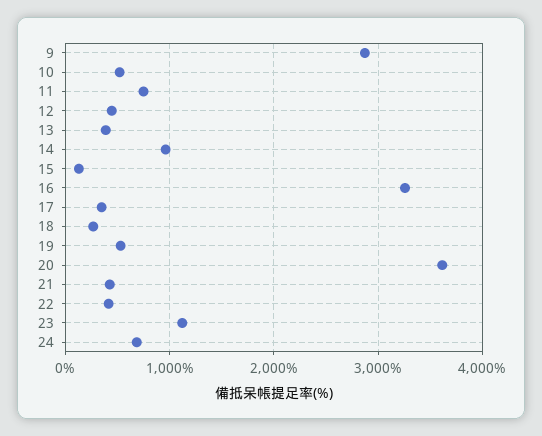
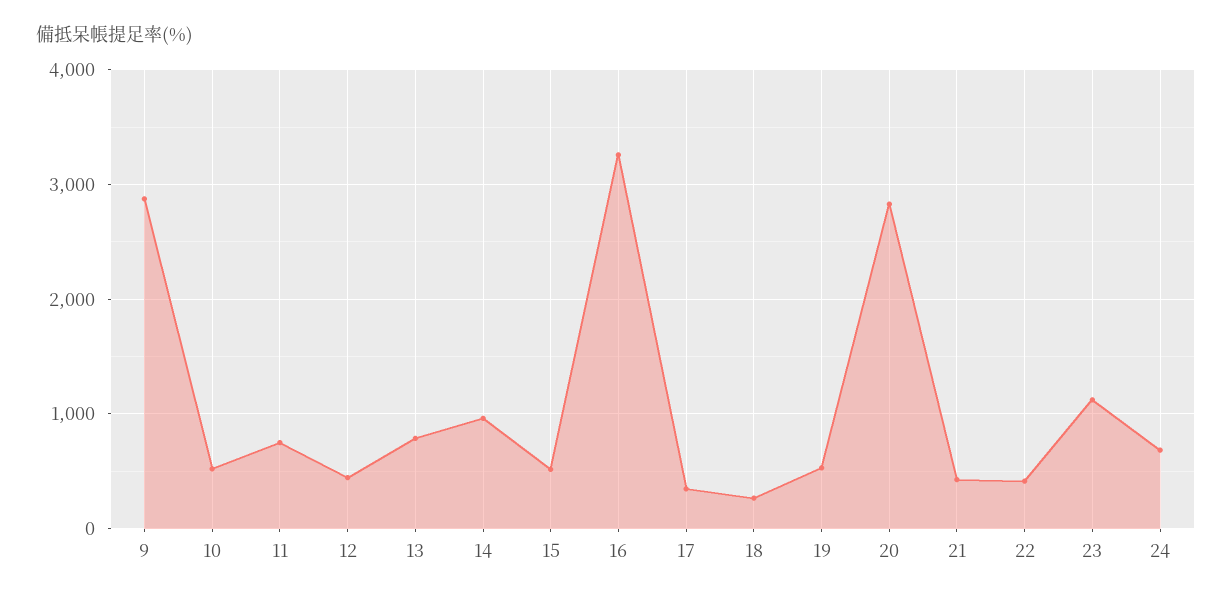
13: 400 -> 800
15: 100 -> 500
20: 3600 -> 2800

